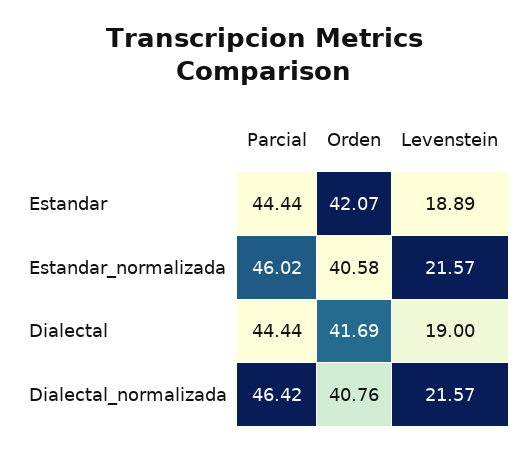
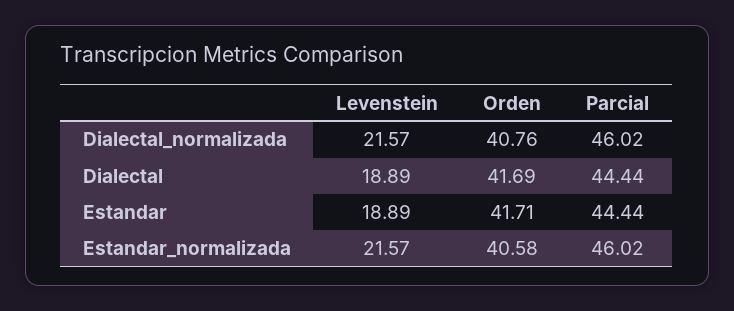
Orden, Estandar: 42.07 -> 41.71
Levenstein, Dialectal: 19 -> 18.89
Parcial, Dialectal_normalizada: 46.42 -> 46.02

